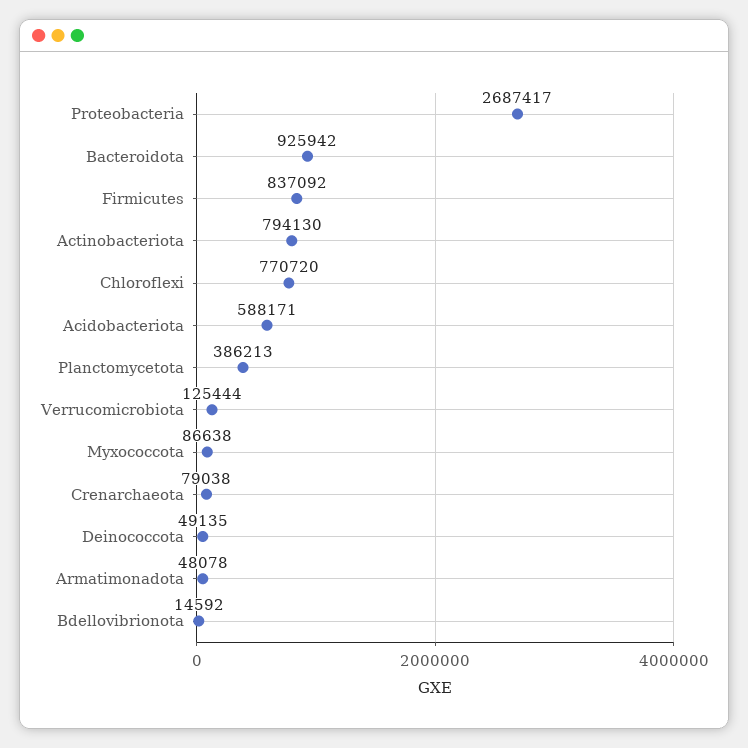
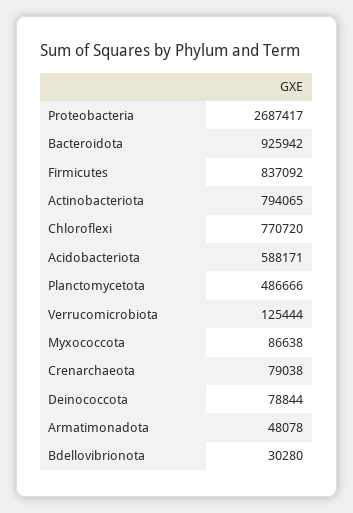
Actinobacteriota: 794130 -> 794065
Planctomycetota: 386213 -> 486666
Deinococcota: 49135 -> 78844
Bdellovibrionota: 14592 -> 30280

